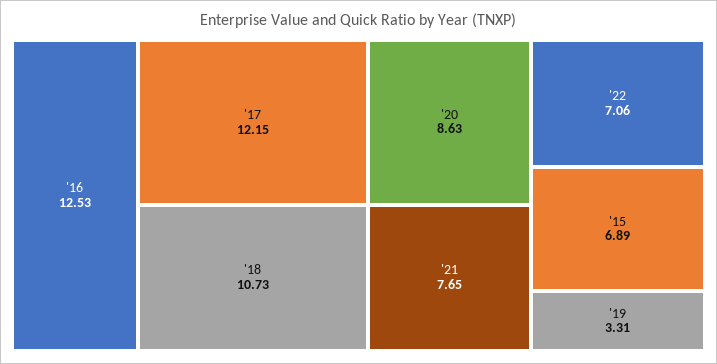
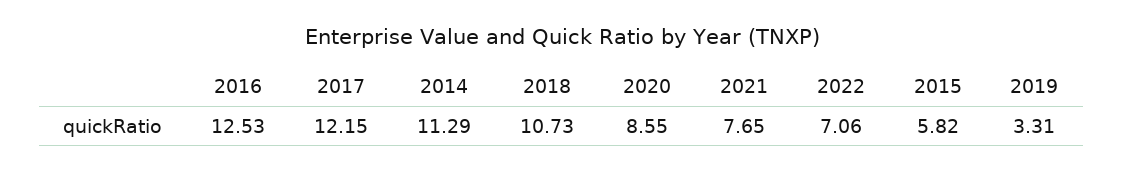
'20: 8.63 -> 8.55
'15: 6.89 -> 5.82
2014: none -> 11.29

